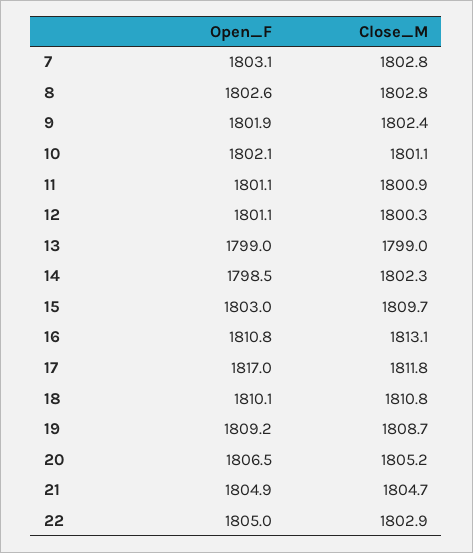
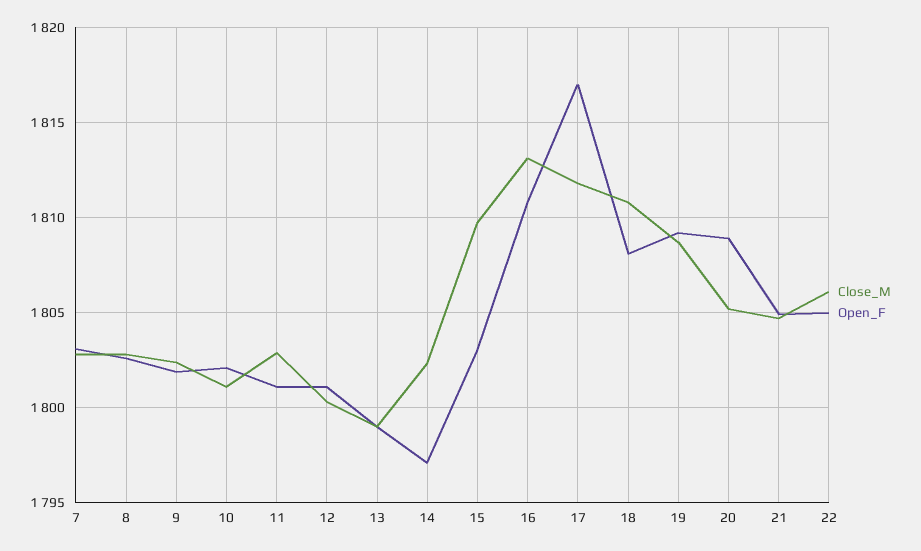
Close_M, 11: 1800.9 -> 1803
Open_F, 14: 1798.5 -> 1797
Open_F, 18: 1810.1 -> 1808
Open_F, 20: 1806.5 -> 1809
Close_M, 22: 1802.9 -> 1806

